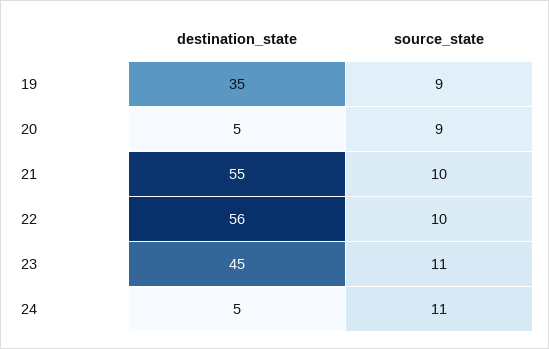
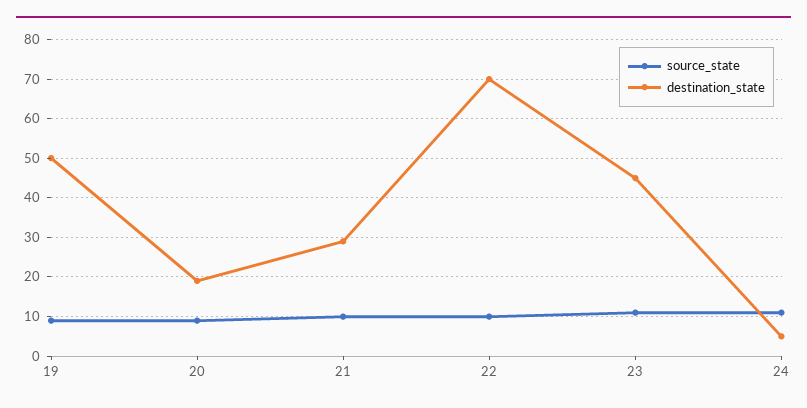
destination_state, 19: 35 -> 50
destination_state, 20: 5 -> 20
destination_state, 21: 55 -> 30
destination_state, 22: 56 -> 70

